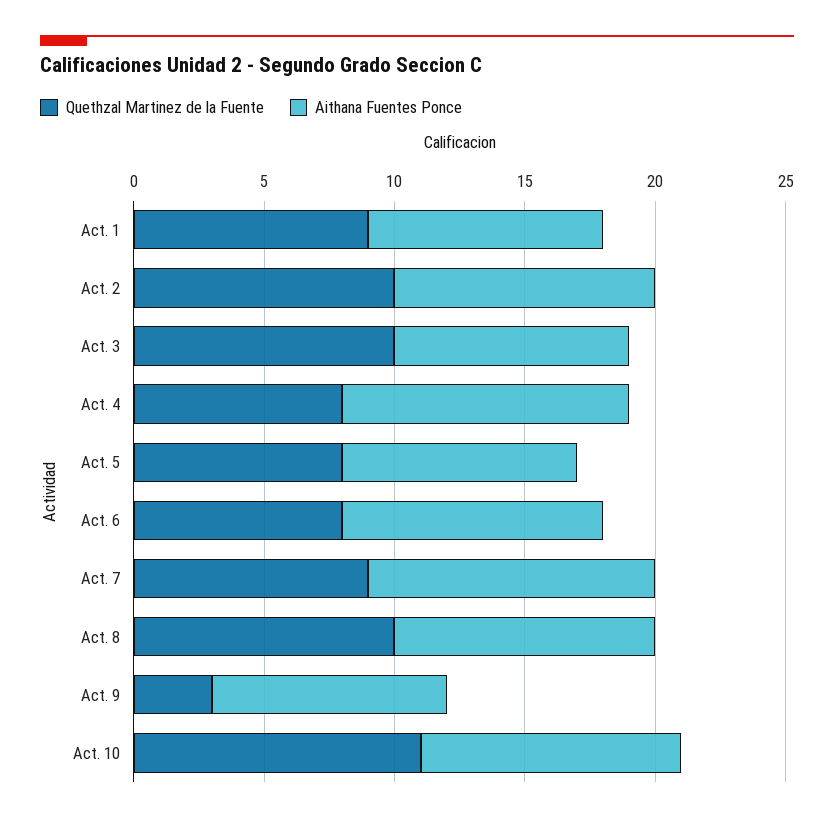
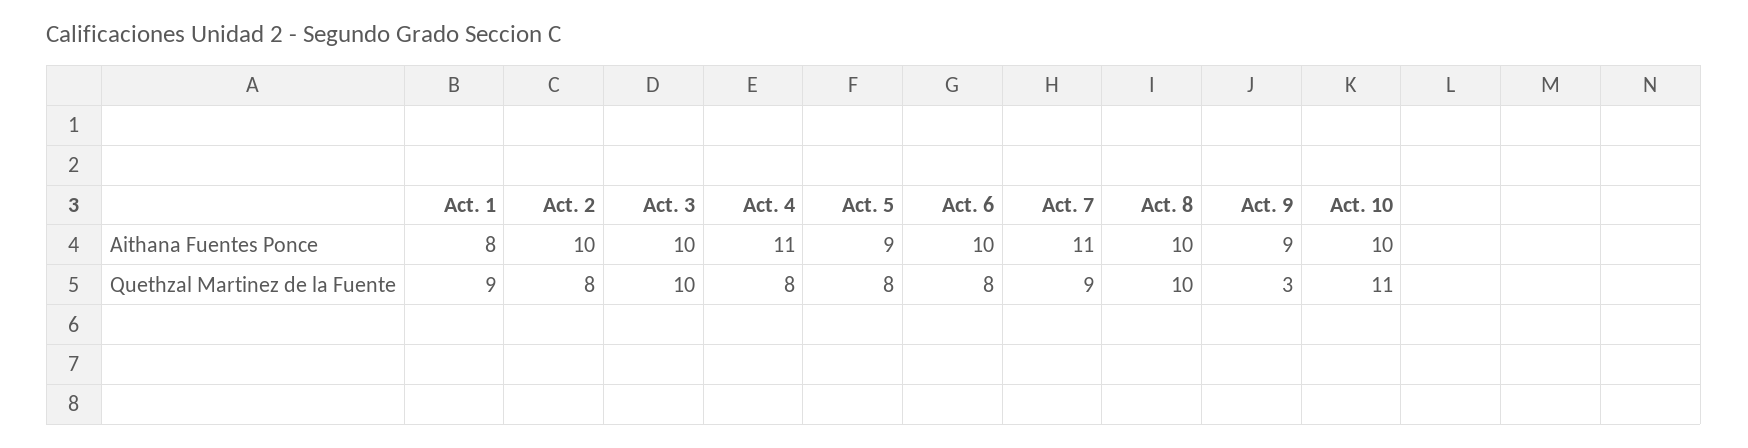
Aithana Fuentes Ponce, Act. 1: 9 -> 8
Quethzal Martinez de la Fuente, Act. 2: 10 -> 8
Aithana Fuentes Ponce, Act. 3: 9 -> 10

